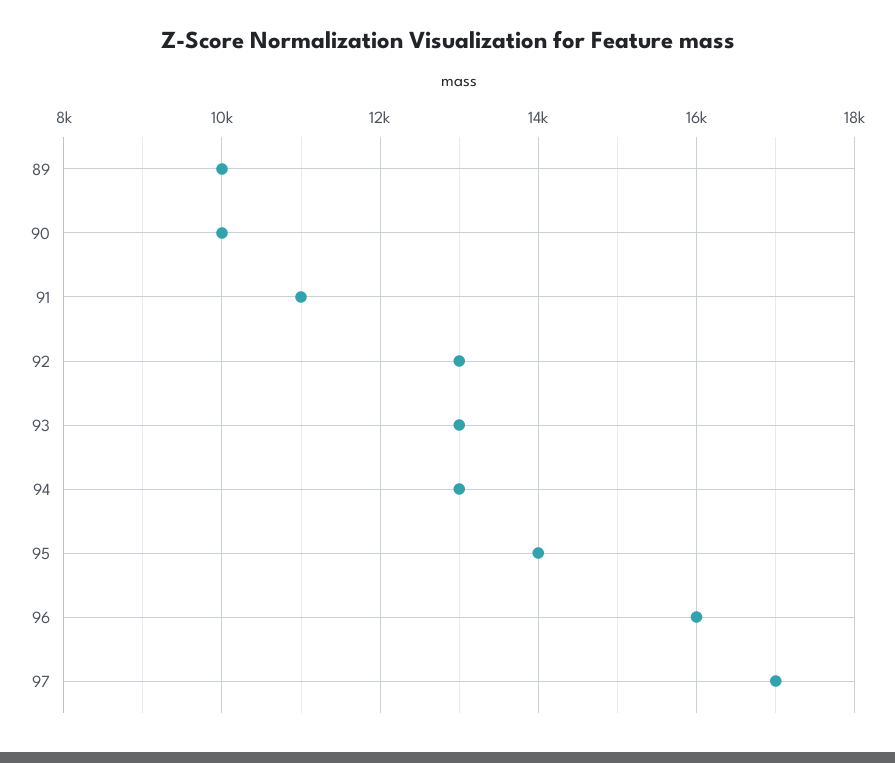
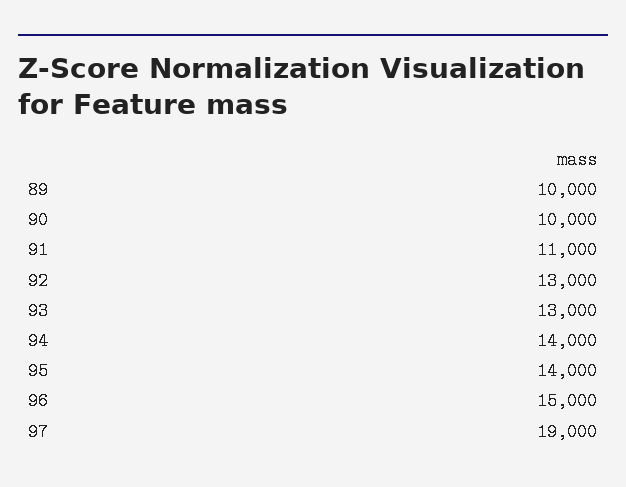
94: 13000 -> 14000
96: 16000 -> 15000
97: 17000 -> 19000

